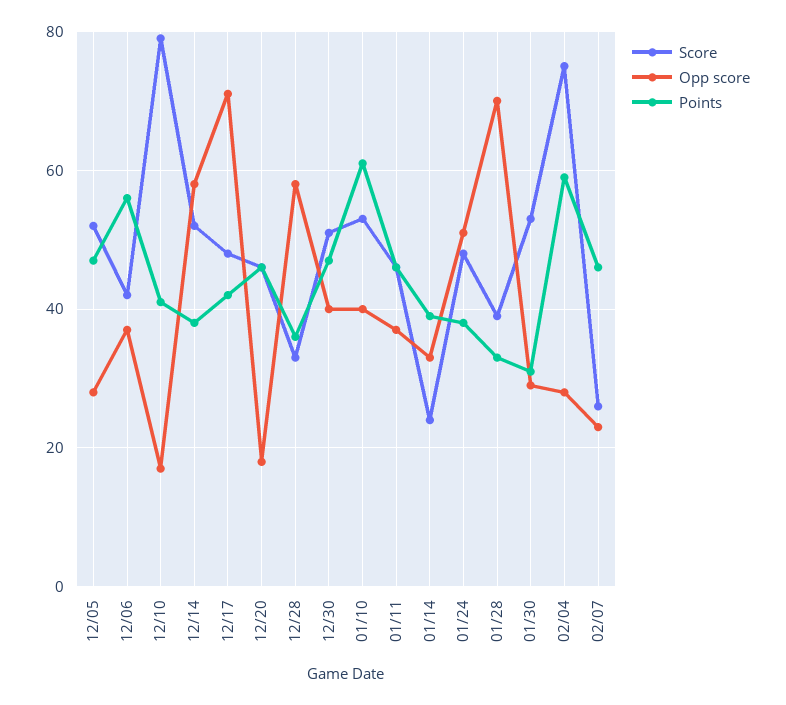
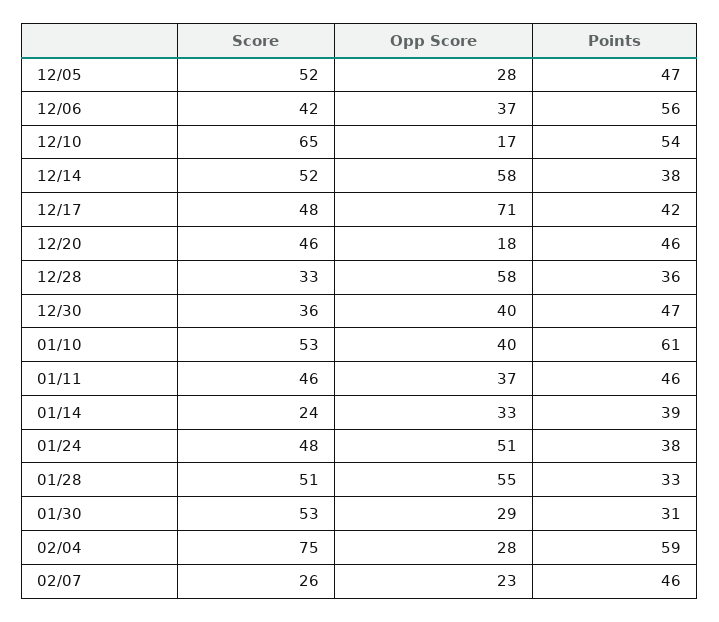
Score, 12/10: 80 -> 65
Points, 12/10: 40 -> 54
Score, 12/30: 50 -> 36
Score, 01/28: 40 -> 51
Opp score, 01/28: 70 -> 55

